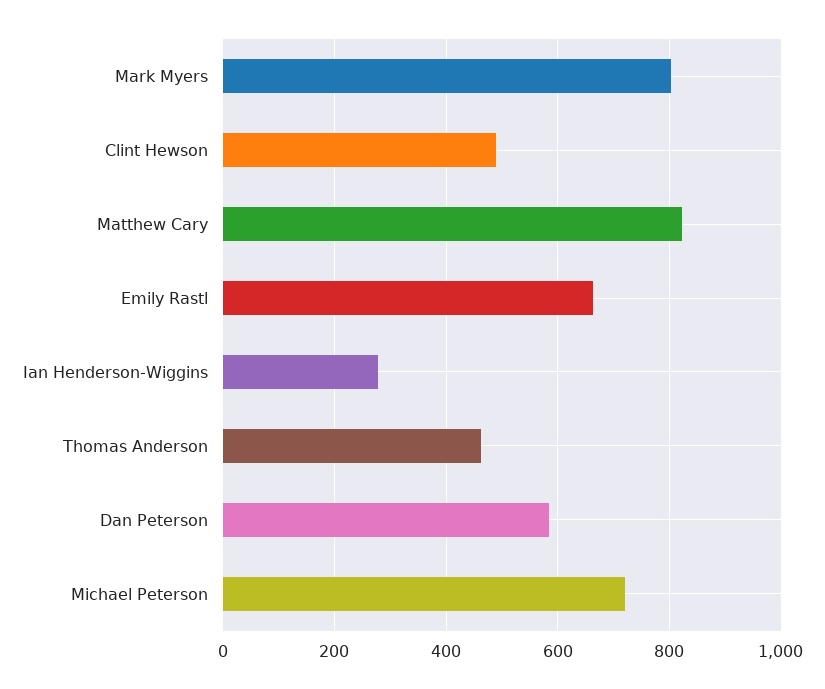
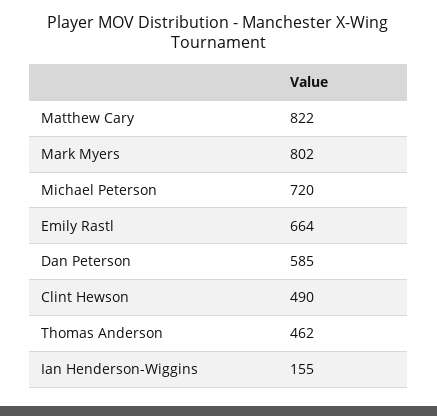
Ian Henderson-Wiggins: 280 -> 155

